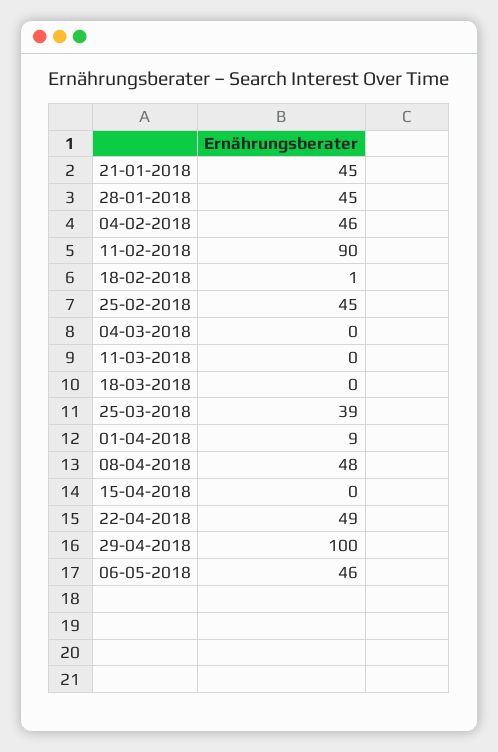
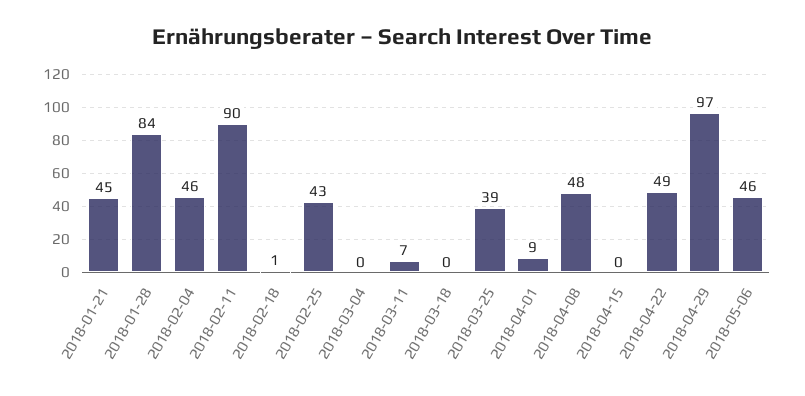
28-01-2018: 45 -> 84
25-02-2018: 45 -> 43
11-03-2018: 0 -> 7
29-04-2018: 100 -> 97

